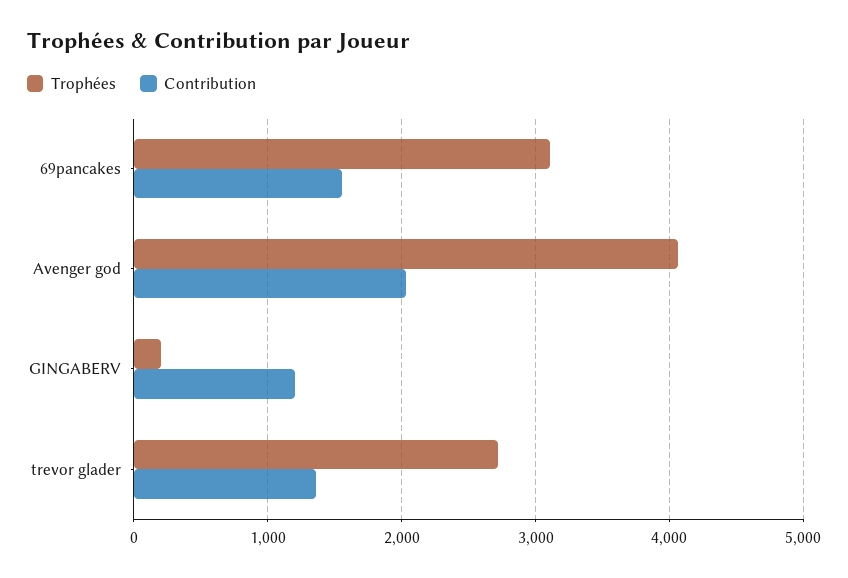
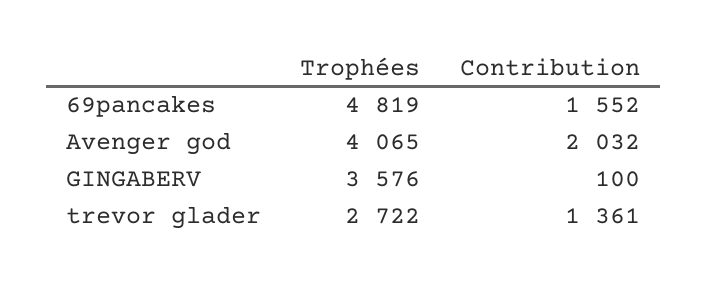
Trophées, 69pancakes: 3100 -> 4819
Trophées, GINGABERV: 200 -> 3576
Contribution, GINGABERV: 1200 -> 100

